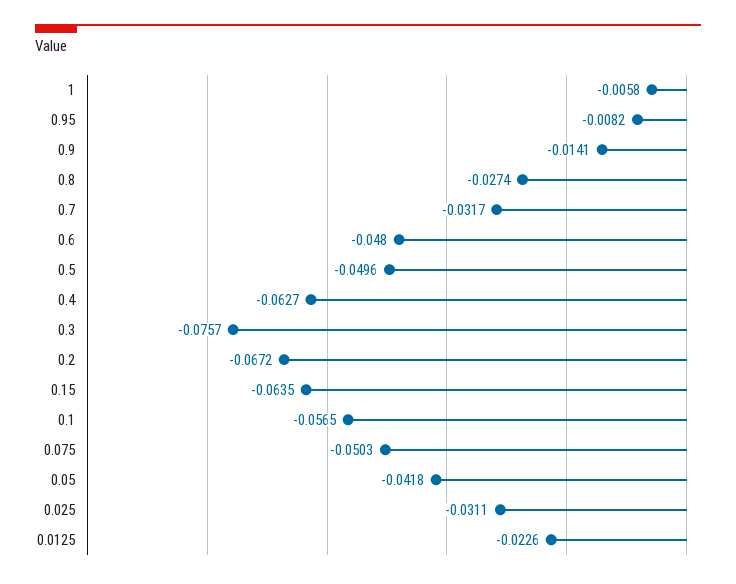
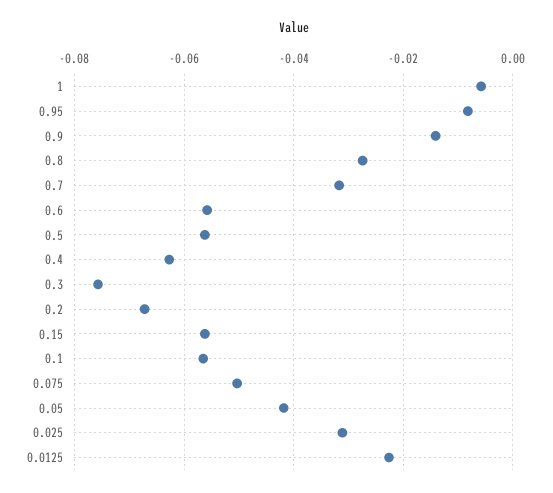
0.6: -0.048 -> -0.056
0.5: -0.0496 -> -0.056
0.15: -0.0635 -> -0.056

